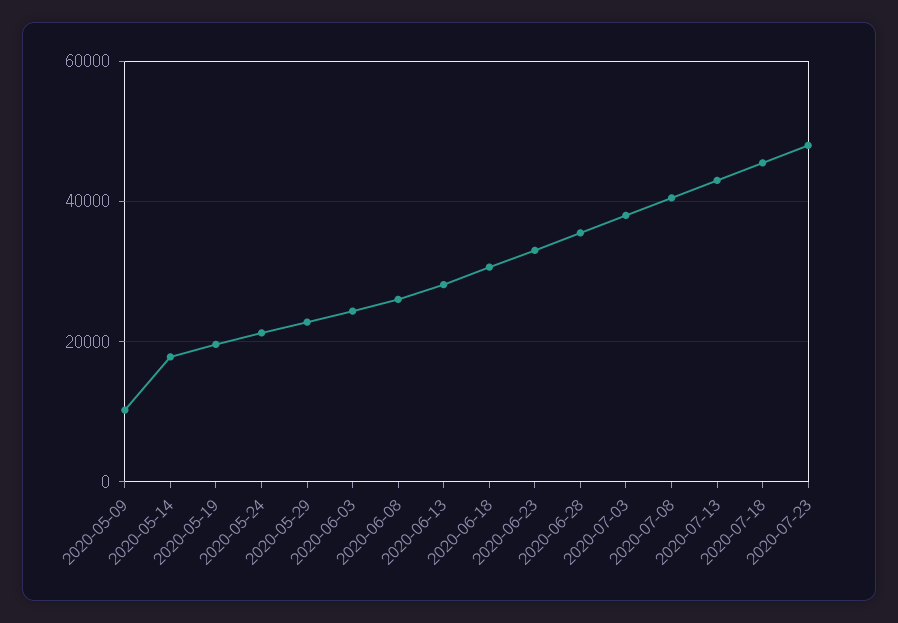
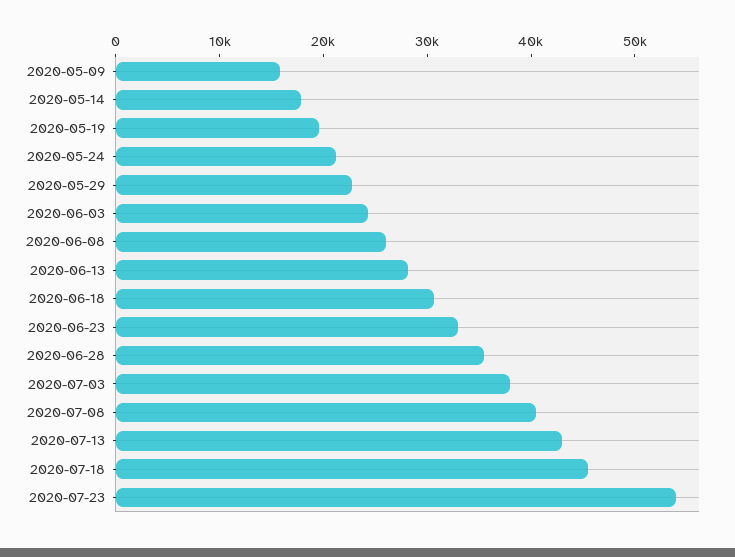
2020-05-09: 10000 -> 16000
2020-07-23: 48000 -> 54000

